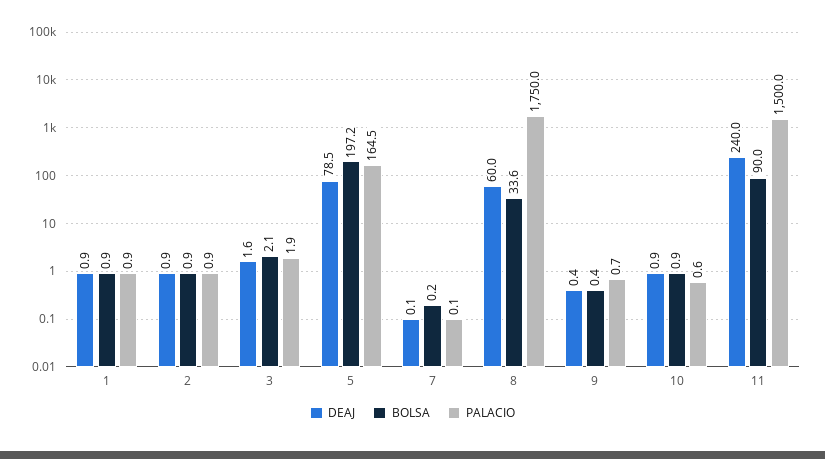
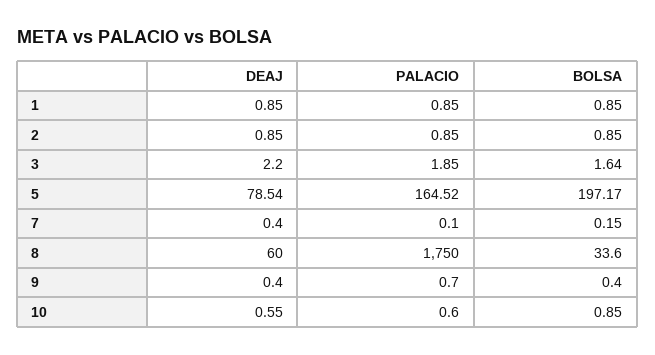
DEAJ, 3: 1.6 -> 2.2
BOLSA, 3: 2.1 -> 1.64
DEAJ, 7: 0.1 -> 0.4
DEAJ, 10: 0.9 -> 0.55
DEAJ, 11: 240 -> none
BOLSA, 11: 90 -> none
PALACIO, 11: 1500 -> none

